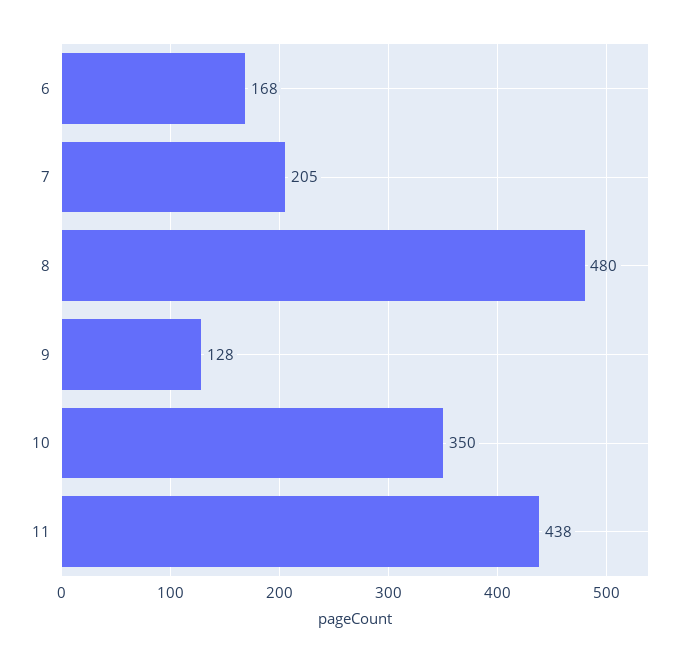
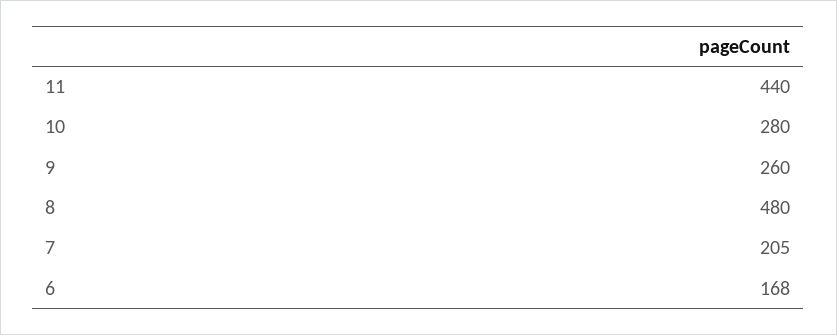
9: 128 -> 260
10: 350 -> 280
11: 438 -> 440

